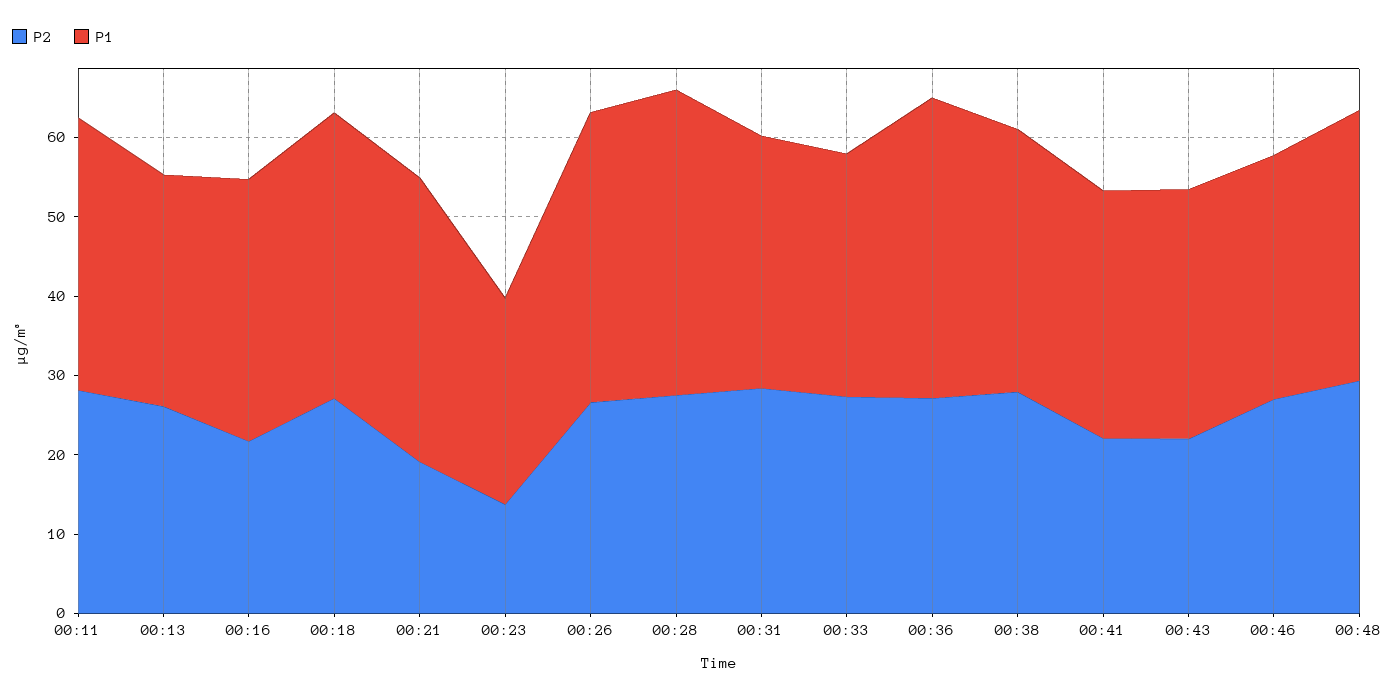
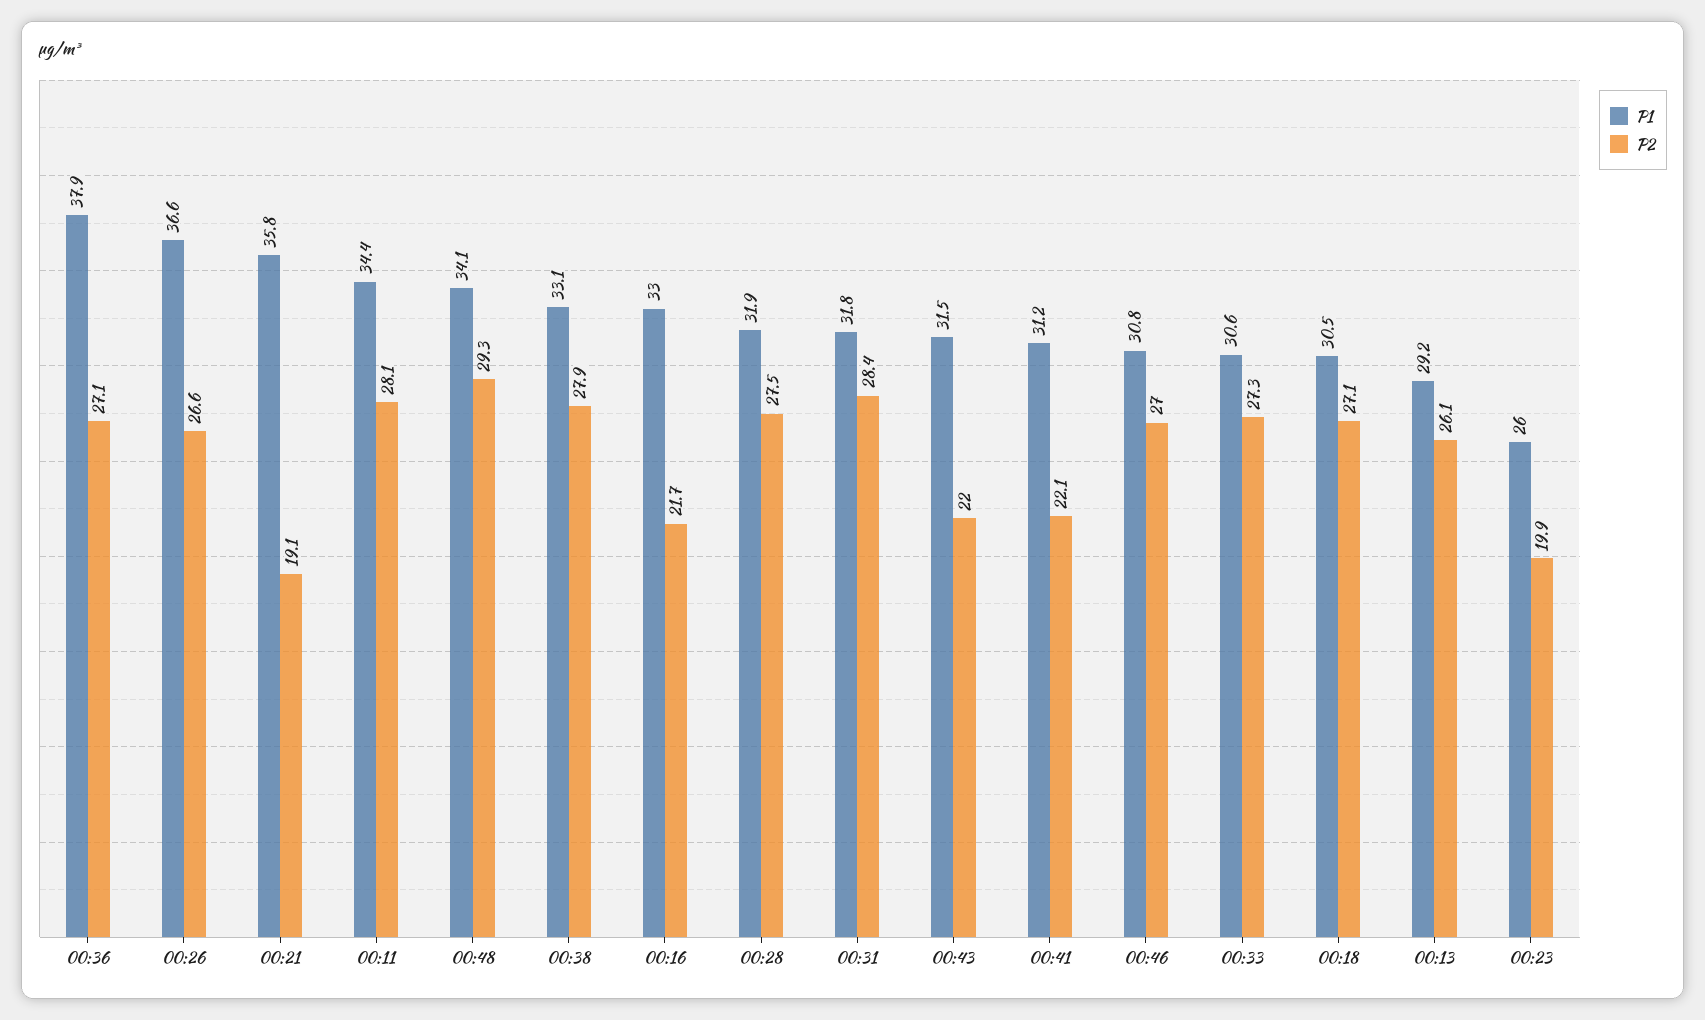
P1, 00:18: 36 -> 30.5
P2, 00:23: 14 -> 19.9
P1, 00:28: 38 -> 31.9

